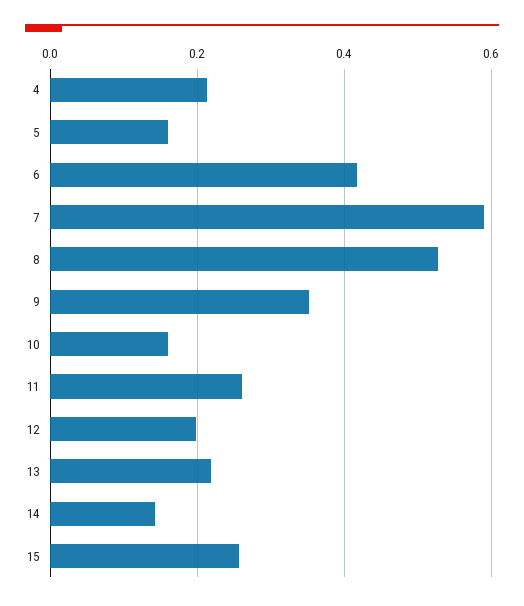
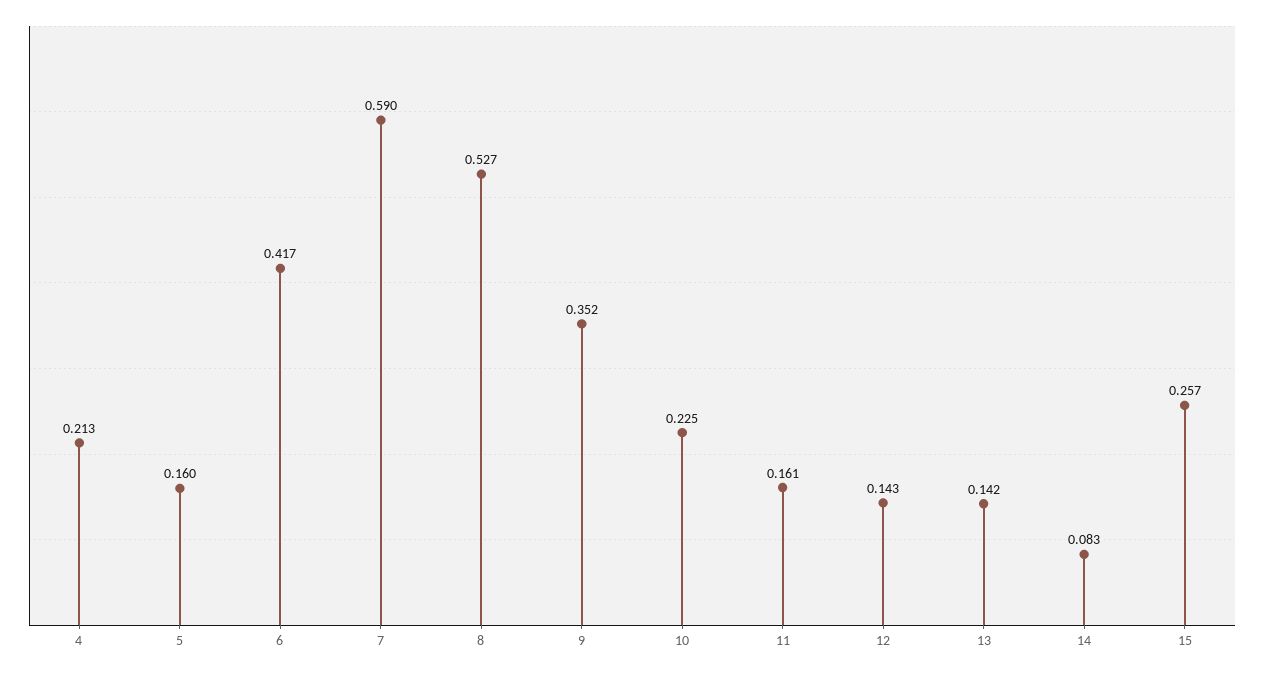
10: 0.16 -> 0.225
11: 0.26 -> 0.161
12: 0.2 -> 0.143
13: 0.22 -> 0.142
14: 0.14 -> 0.083

